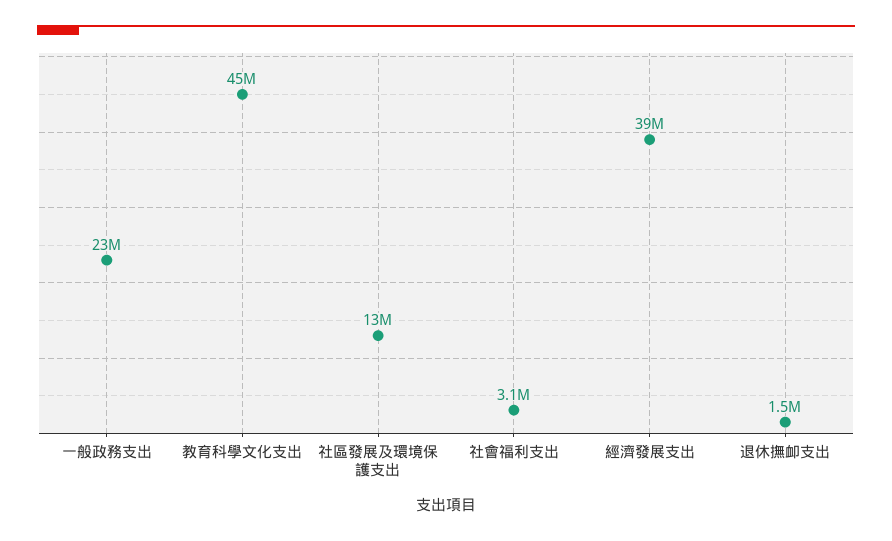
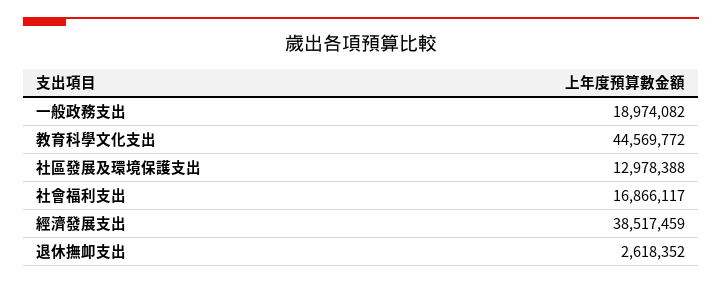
一般政務支出: 23000000 -> 18974082
社會福利支出: 3100000 -> 16866117
退休撫卹支出: 1500000 -> 2618352

